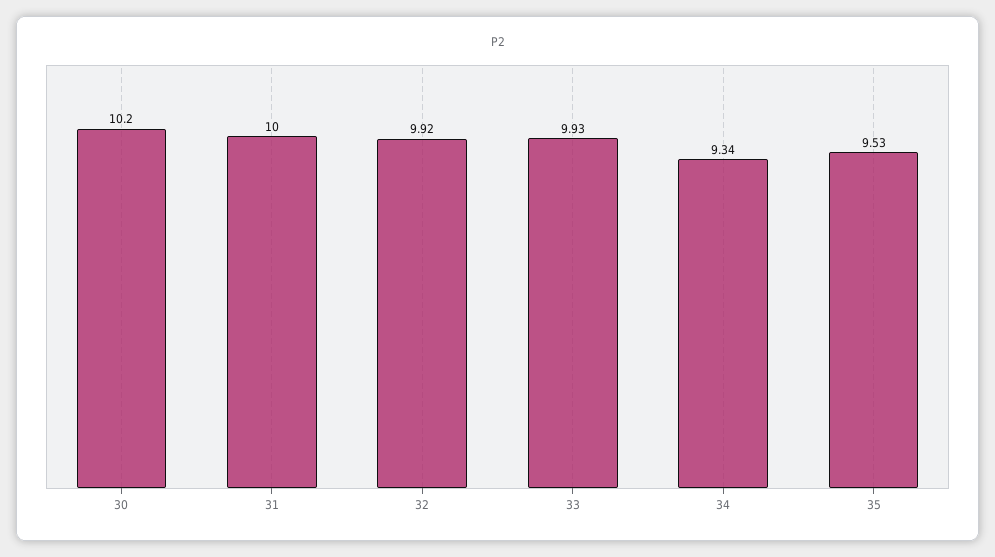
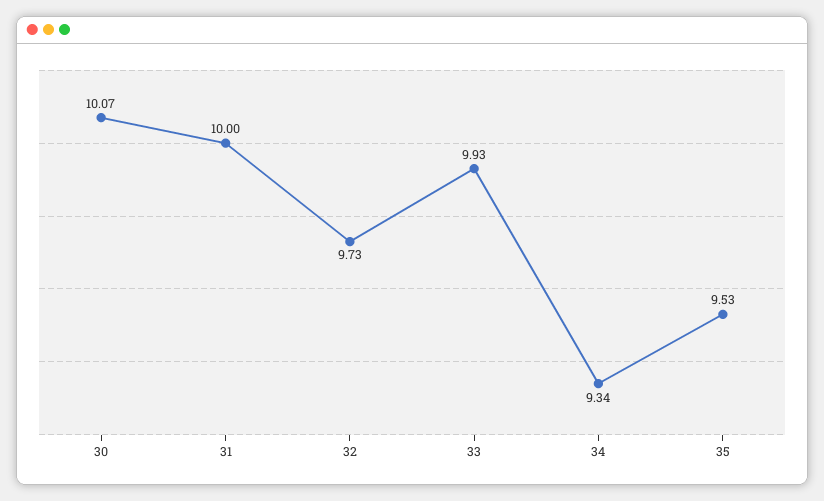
30: 10.2 -> 10.07
32: 9.92 -> 9.73

